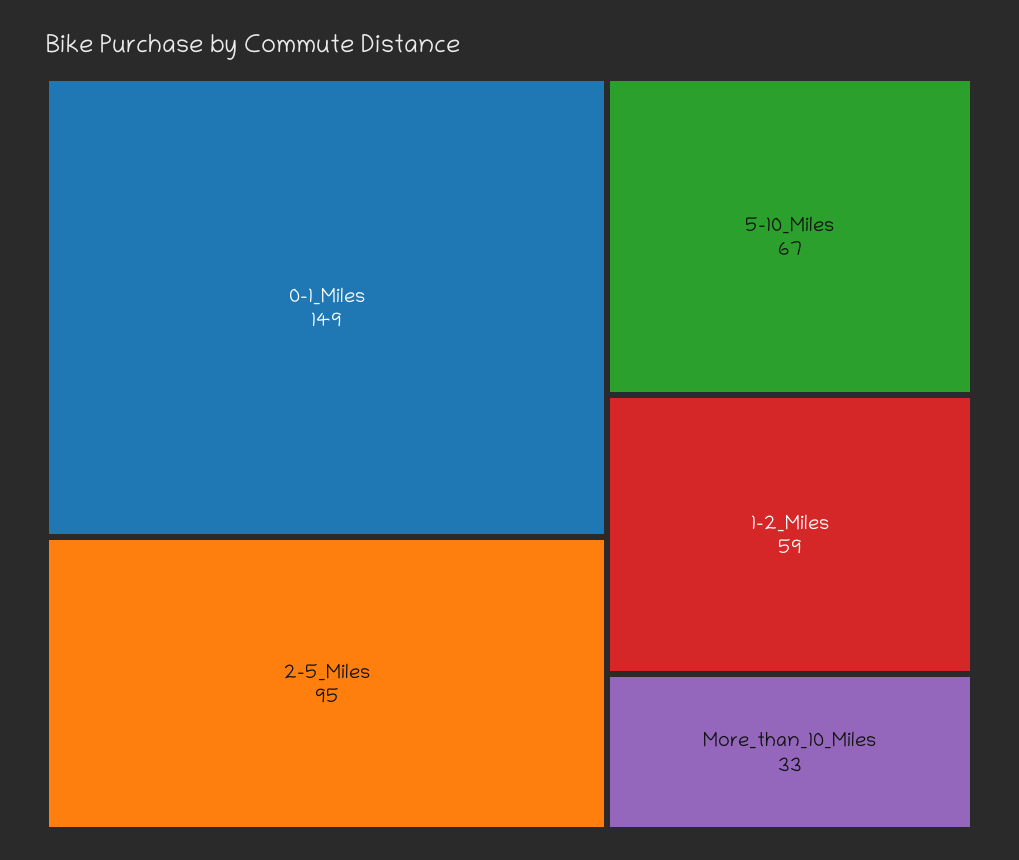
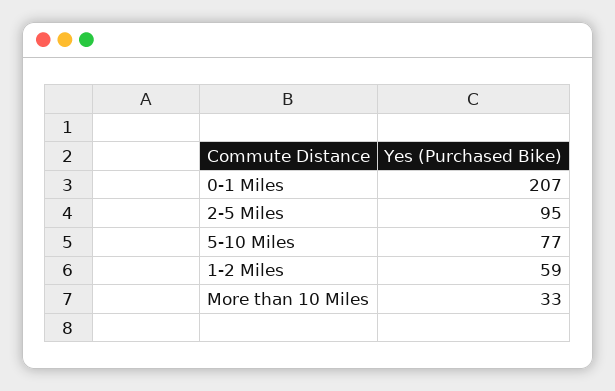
0-1_Miles: 149 -> 207
5-10_Miles: 67 -> 77

